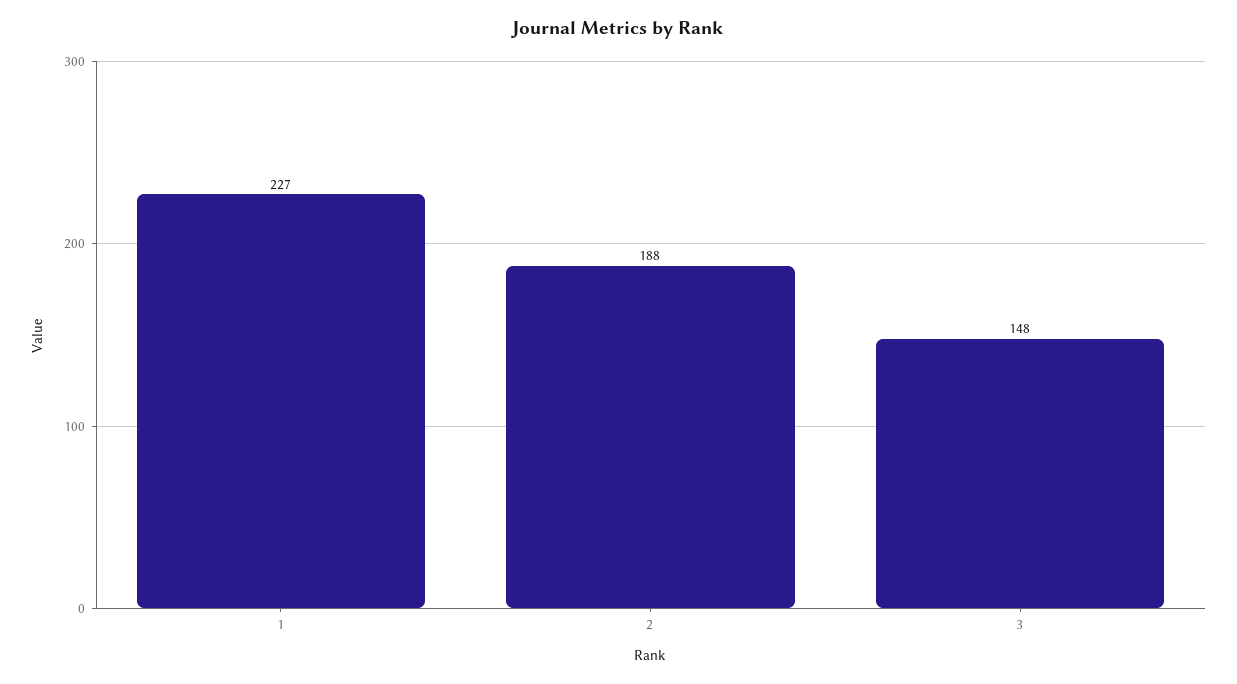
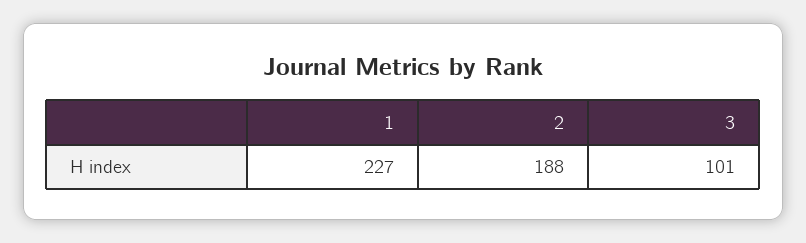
3: 148 -> 101

